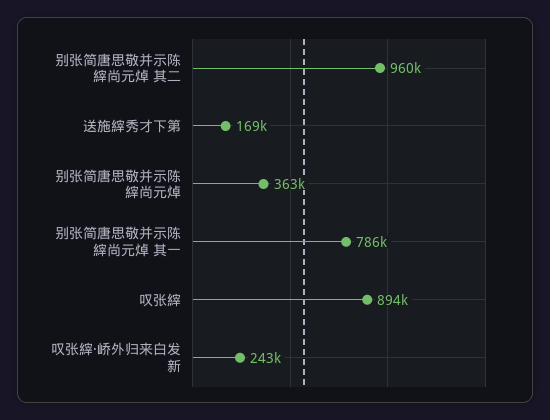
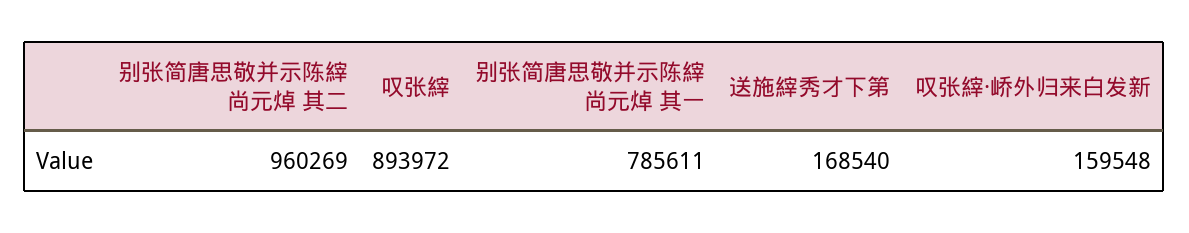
别张简唐思敬并示陈縡尚元焯: 363000 -> none
叹张縡·峤外归来白发新: 243000 -> 159548

